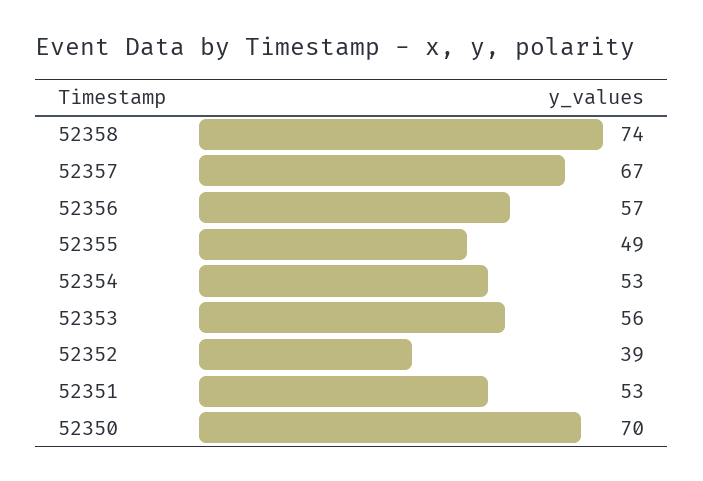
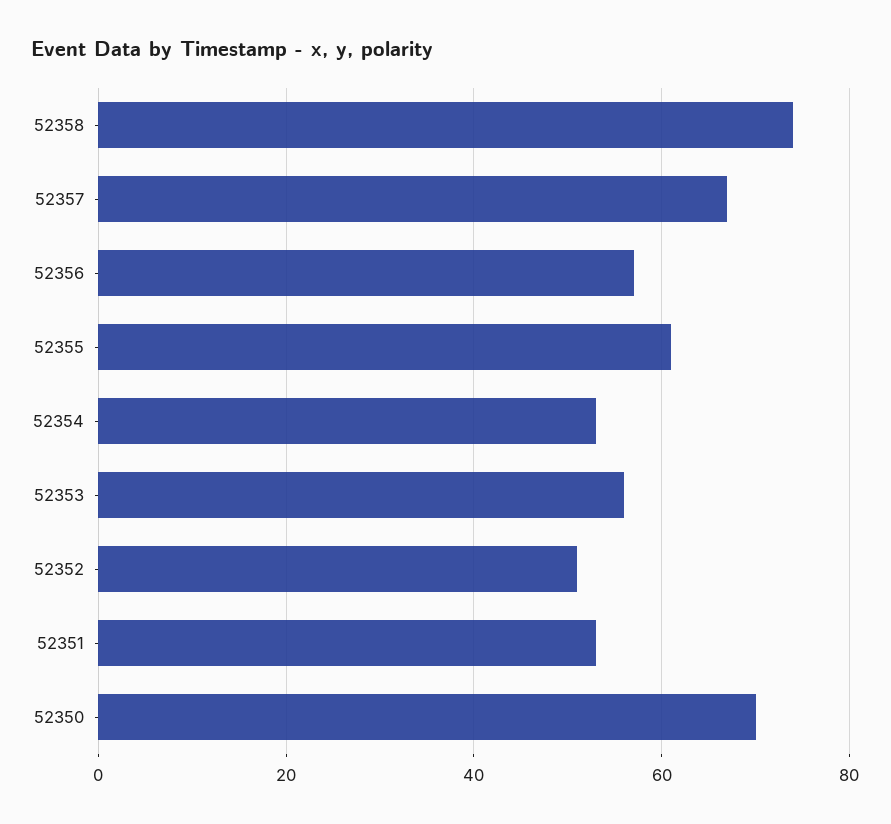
52355: 49 -> 60
52352: 39 -> 50

